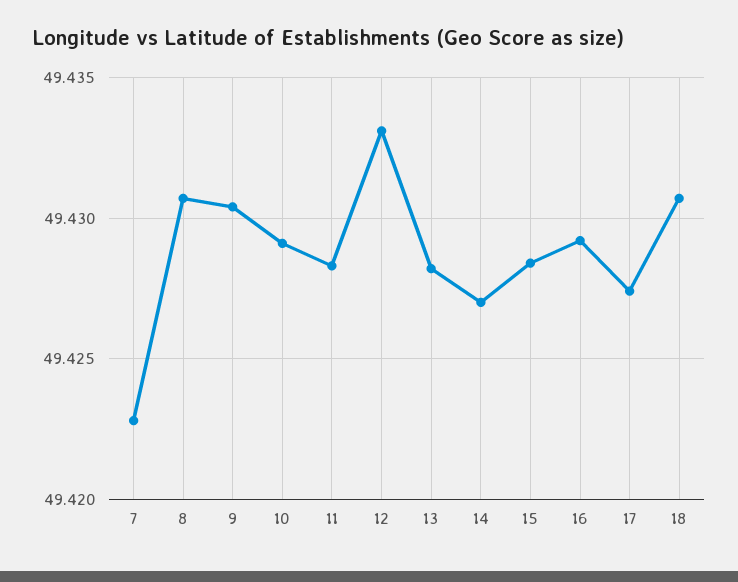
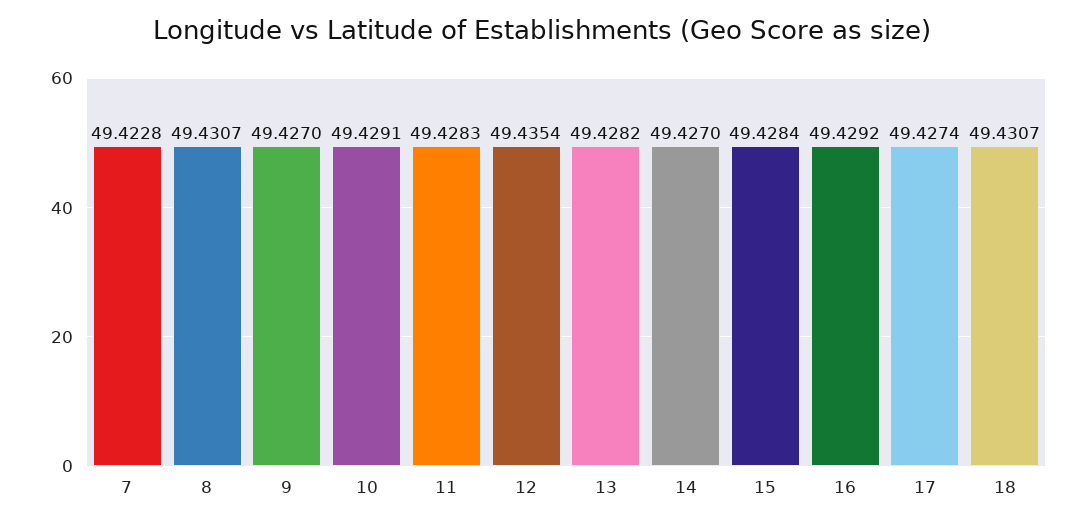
9: 49.4305 -> 49.427
12: 49.433 -> 49.4354

